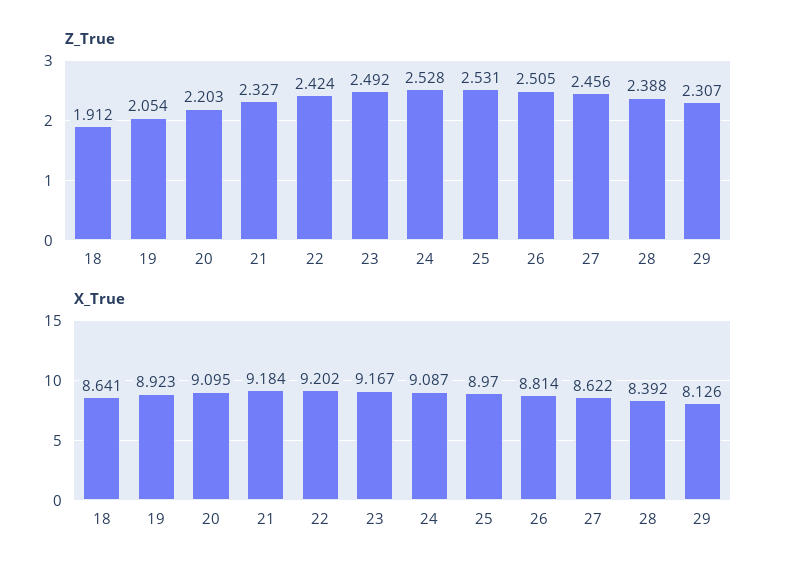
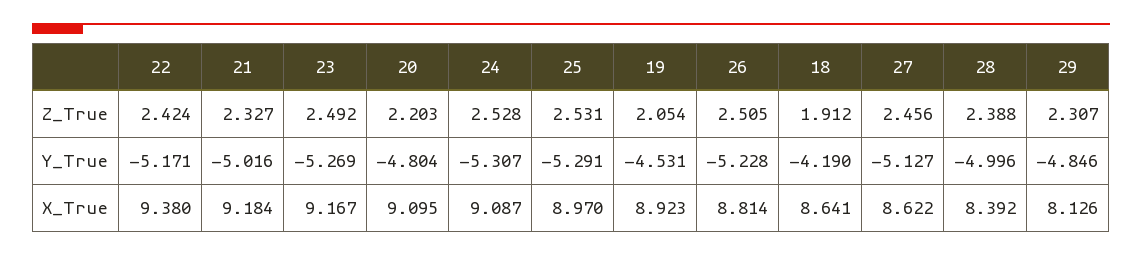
X_True, 22: 9.202 -> 9.38
Y_True, 22: none -> -5.171
Y_True, 21: none -> -5.016
Y_True, 23: none -> -5.269
Y_True, 20: none -> -4.804
Y_True, 24: none -> -5.307
Y_True, 25: none -> -5.291
Y_True, 19: none -> -4.531
Y_True, 26: none -> -5.228
Y_True, 18: none -> -4.19
Y_True, 27: none -> -5.127
Y_True, 28: none -> -4.996
Y_True, 29: none -> -4.846

